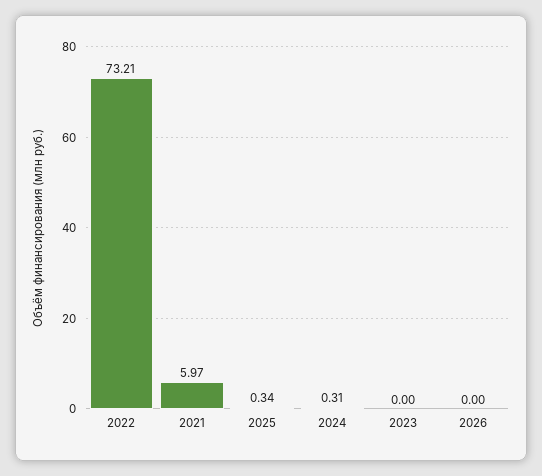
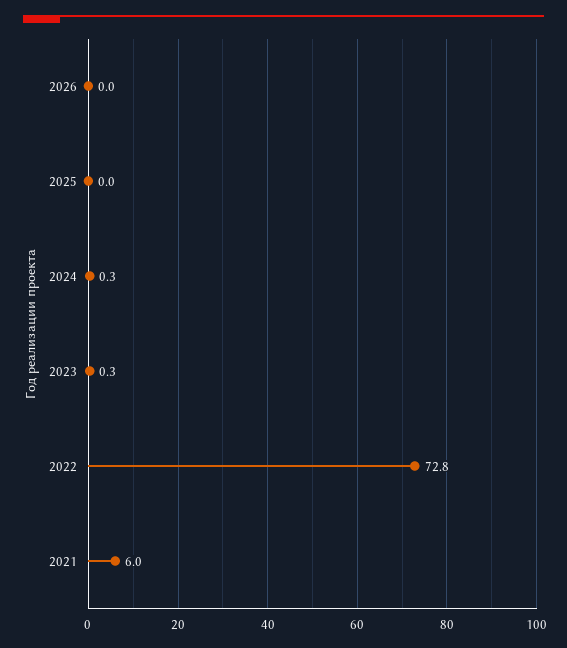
2022: 73.21 -> 72.8
2025: 0.34 -> 0
2023: 0 -> 0.3

